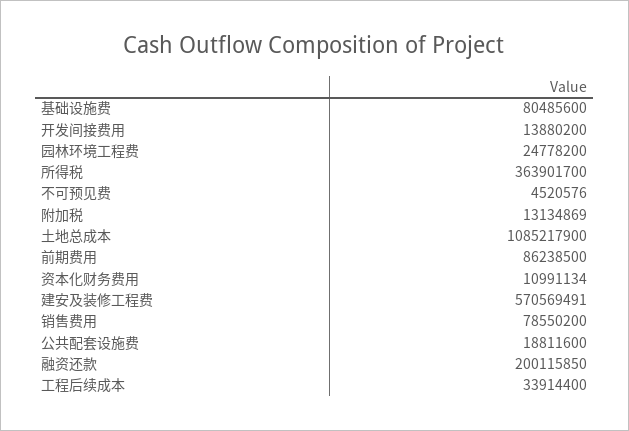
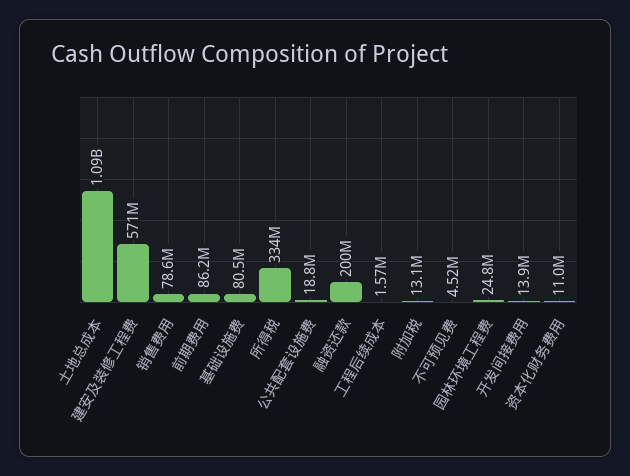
所得税: 363901700 -> 334000000
工程后续成本: 33914400 -> 1570000

